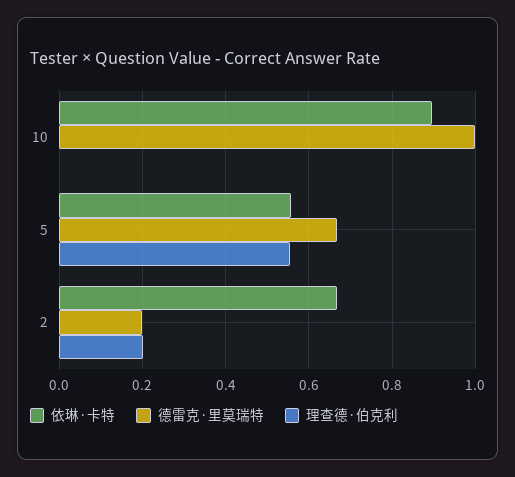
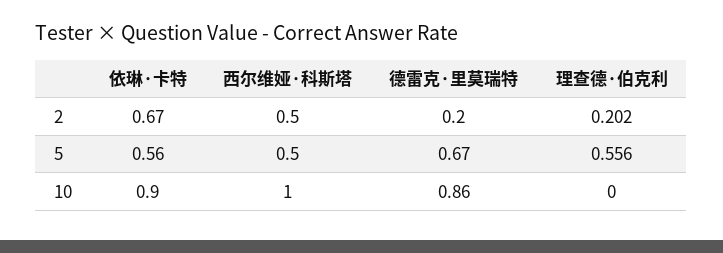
德雷克·里莫瑞特, 10: 1 -> 0.86
西尔维娅·科斯塔, 2: none -> 0.5
西尔维娅·科斯塔, 5: none -> 0.5
西尔维娅·科斯塔, 10: none -> 1

